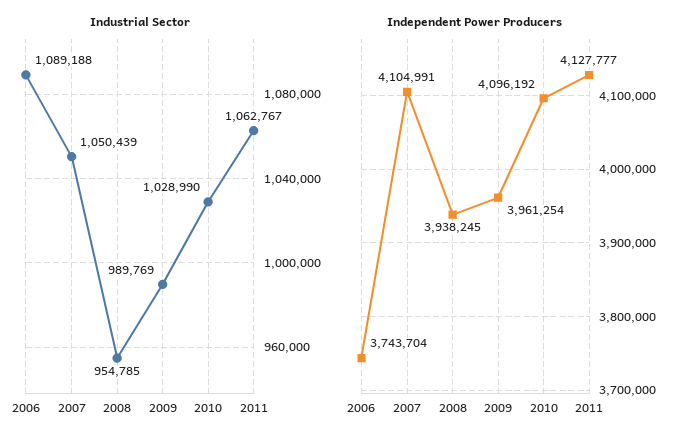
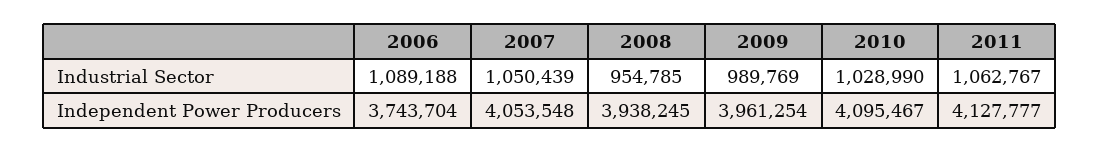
Independent Power Producers, 2007: 4104991 -> 4053548
Independent Power Producers, 2010: 4096192 -> 4095467

